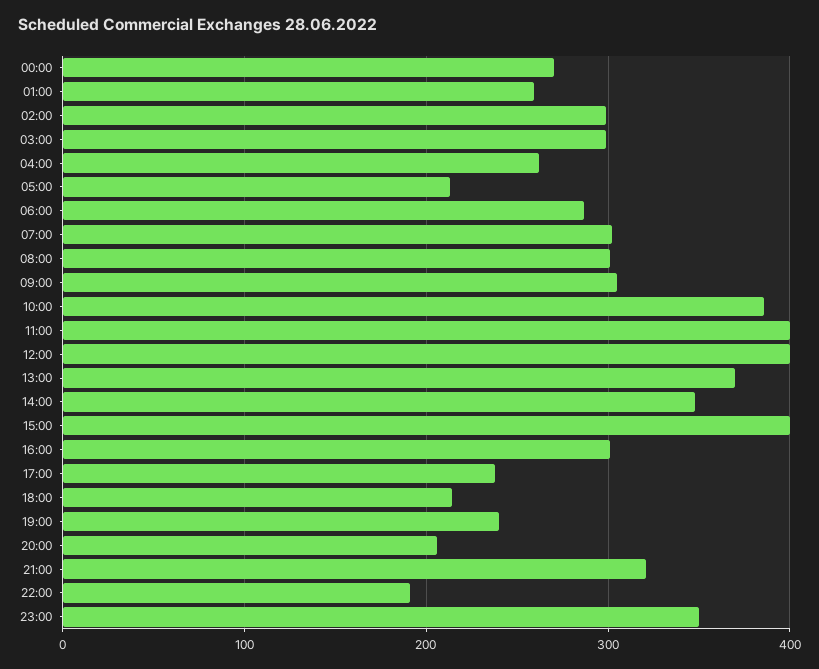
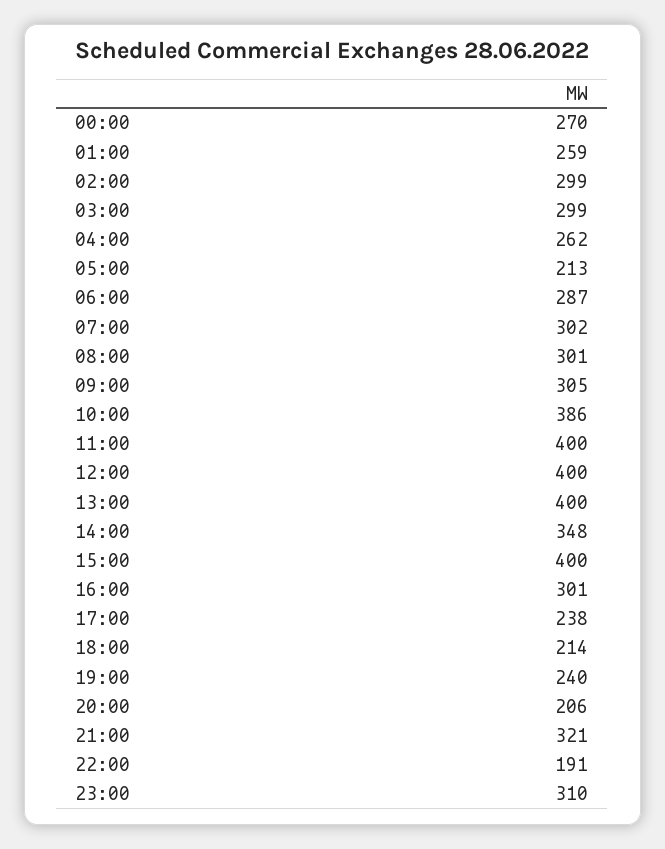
13:00: 370 -> 400
23:00: 350 -> 310

